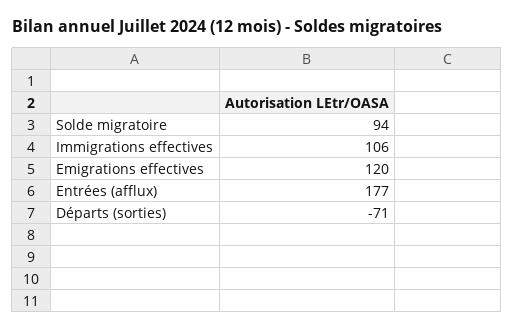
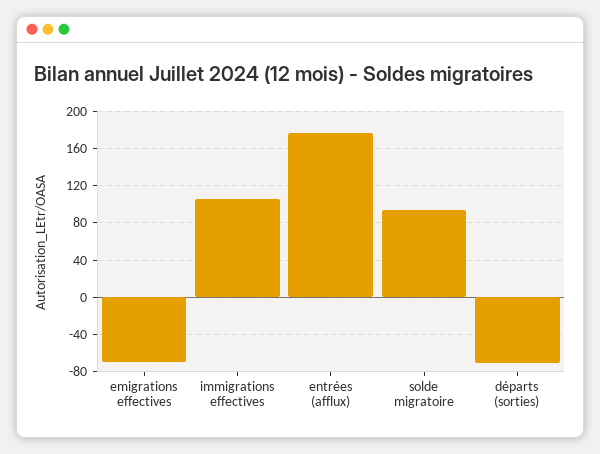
Emigrations effectives: 120 -> -70

